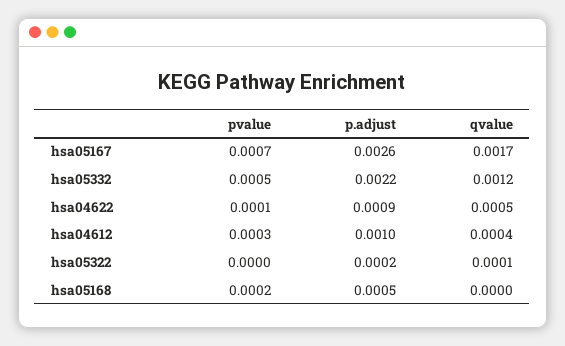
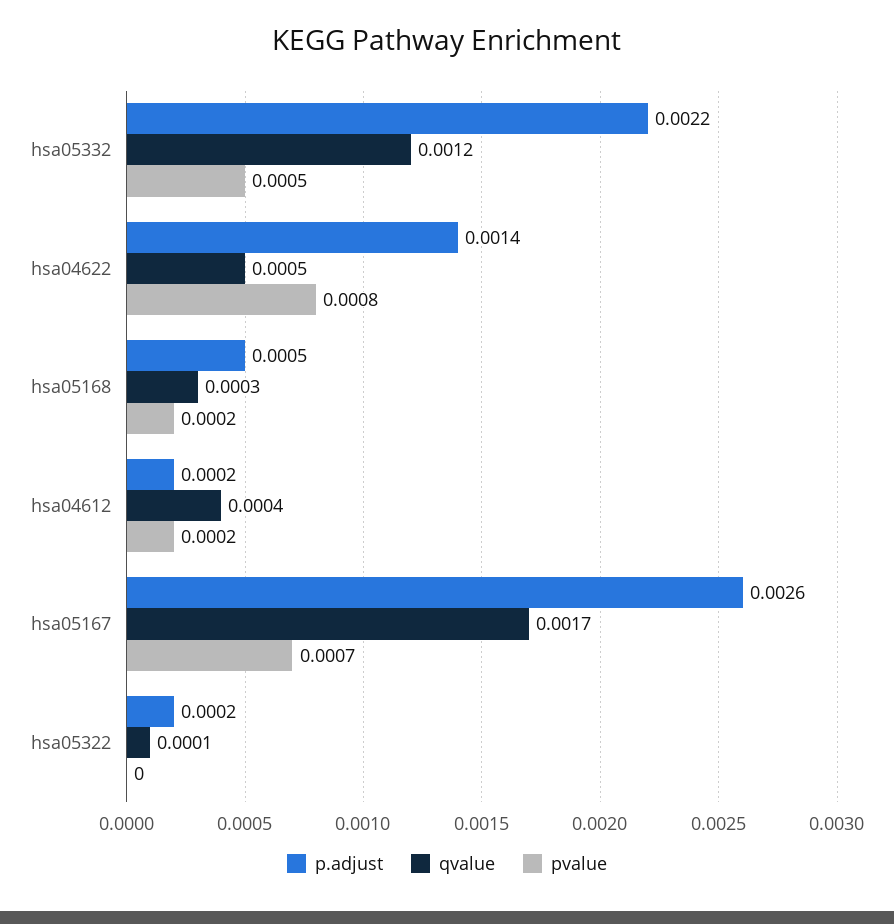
pvalue, hsa04622: 0.0001 -> 0.0008
p.adjust, hsa04622: 0.0009 -> 0.0014
pvalue, hsa04612: 0.0003 -> 0.0002
p.adjust, hsa04612: 0.001 -> 0.0002
qvalue, hsa05168: 0 -> 0.0003

